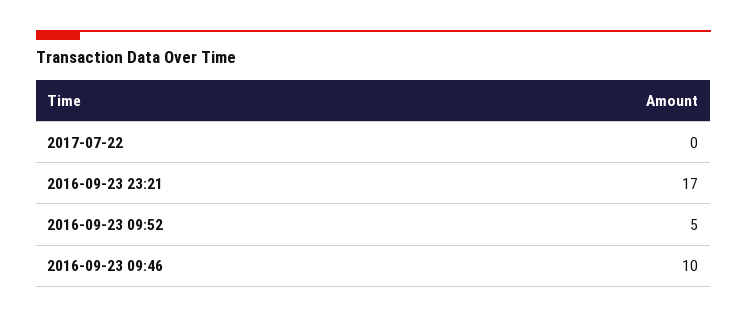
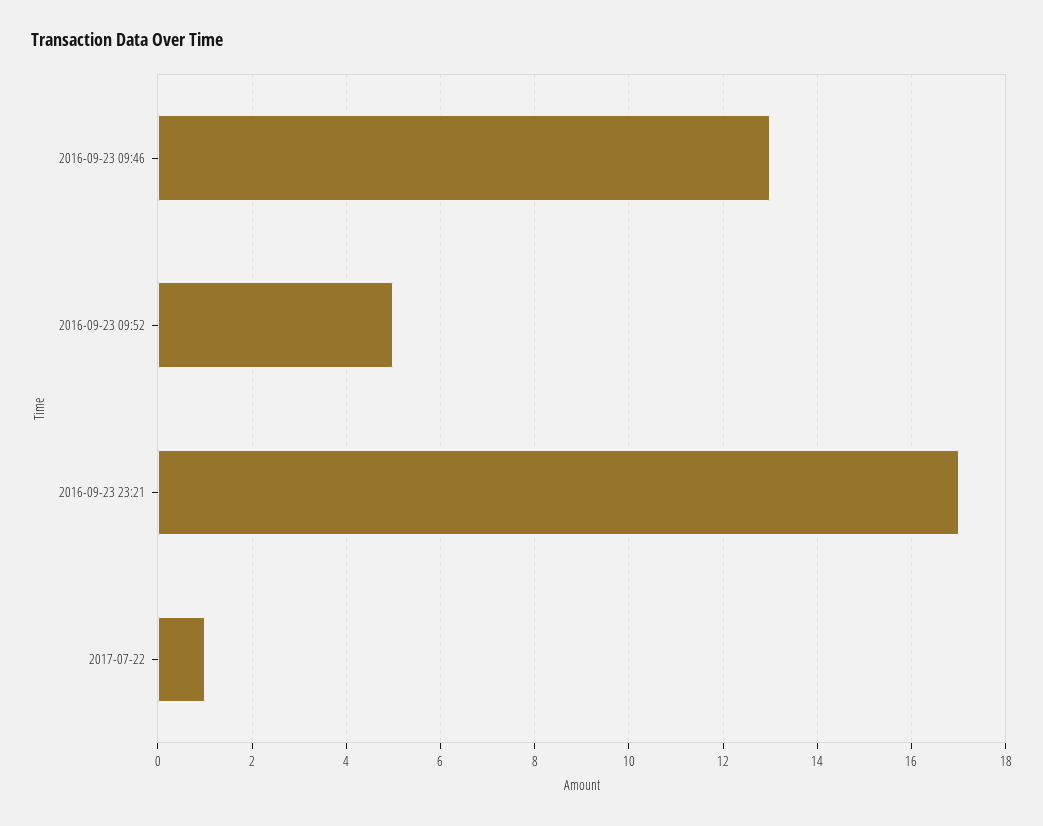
2017-07-22: 0 -> 1
2016-09-23 09:46: 10 -> 13

